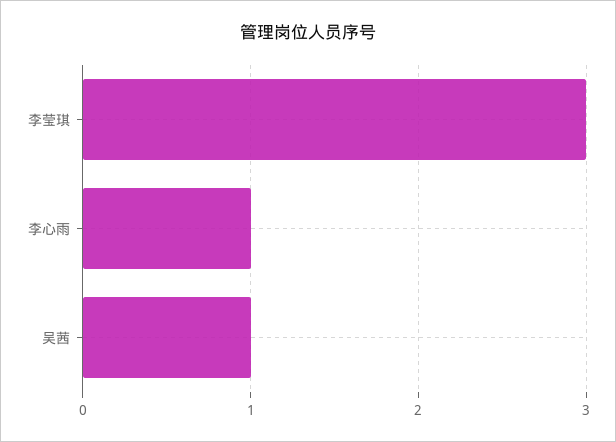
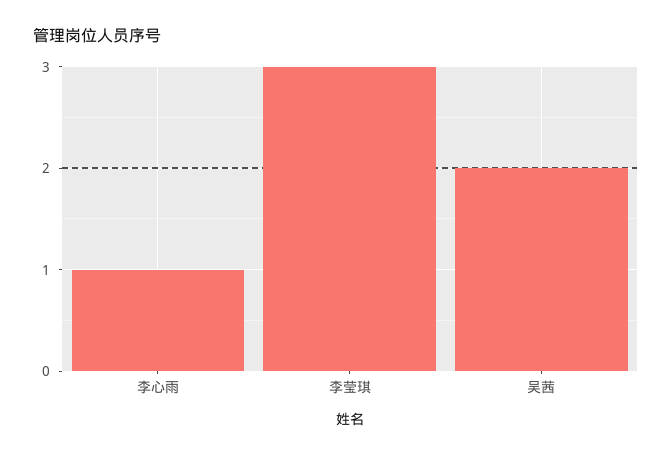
吴茜: 1 -> 2

